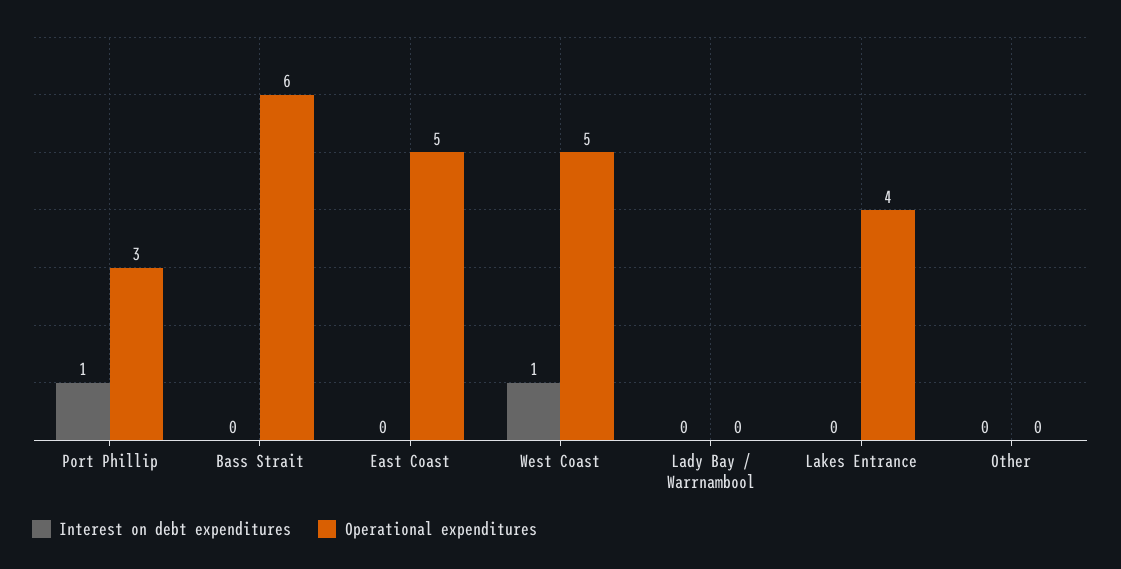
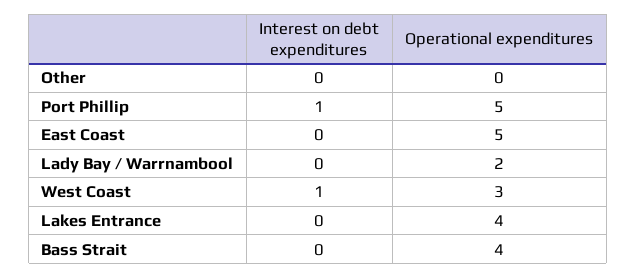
Operational expenditures, Port Phillip: 3 -> 5
Operational expenditures, Bass Strait: 6 -> 4
Operational expenditures, West Coast: 5 -> 3
Operational expenditures, Lady Bay / Warrnambool: 0 -> 2

